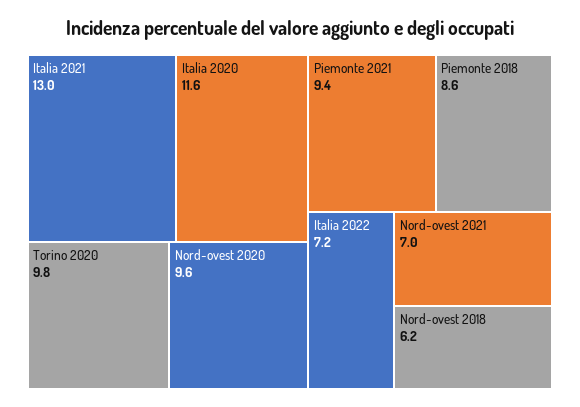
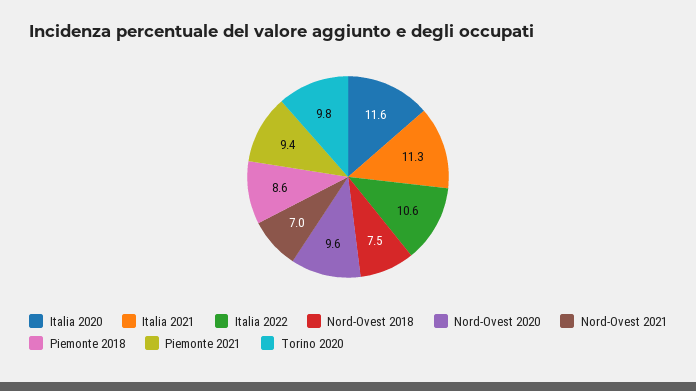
Italia 2021: 13 -> 11.3
Italia 2022: 7.2 -> 10.6
Nord-ovest 2018: 6.2 -> 7.5

